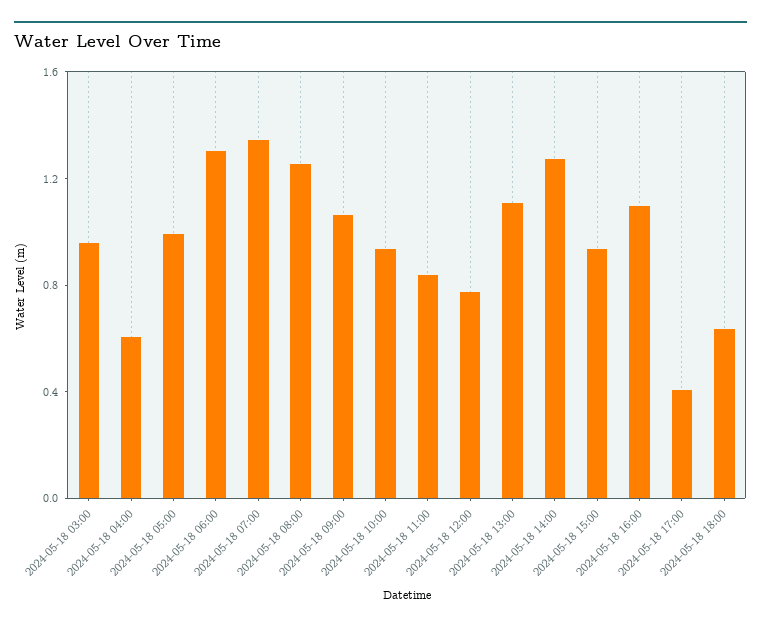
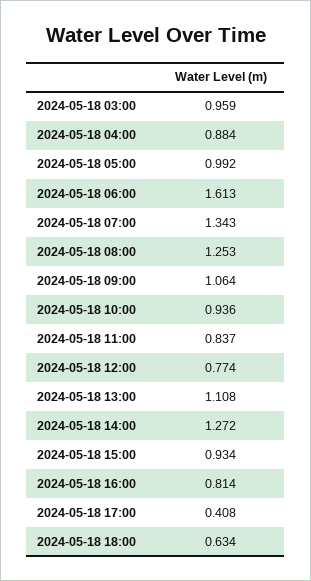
2024-05-18 04:00: 0.6 -> 0.884
2024-05-18 06:00: 1.3 -> 1.613
2024-05-18 16:00: 1.1 -> 0.814

